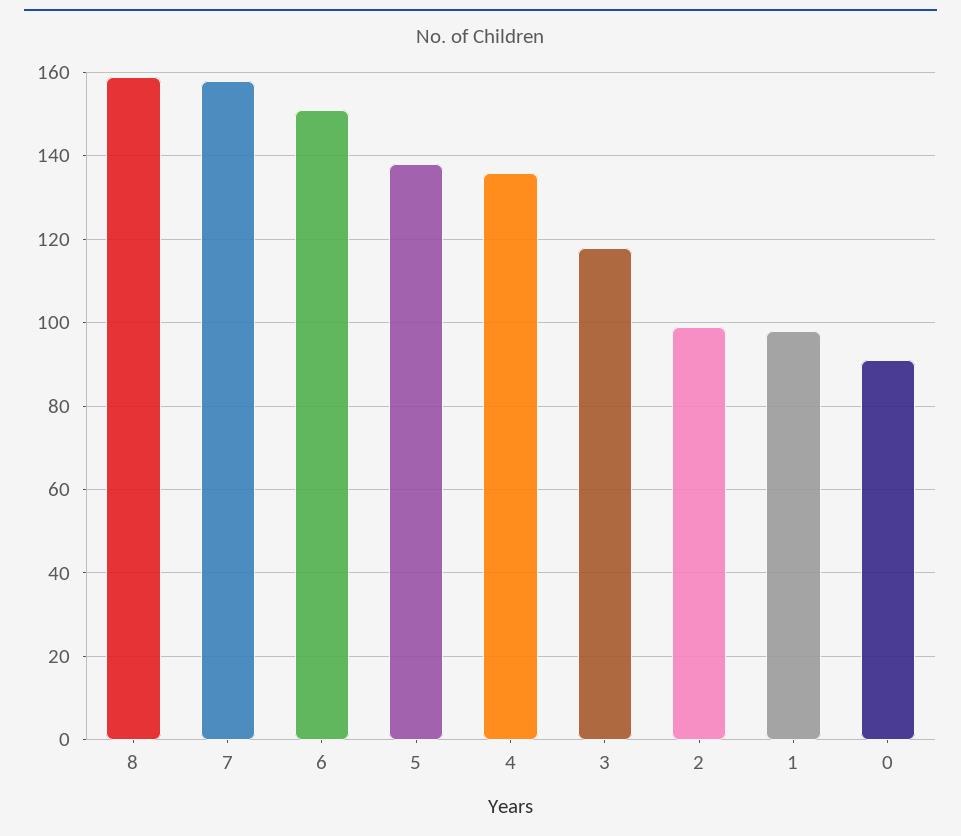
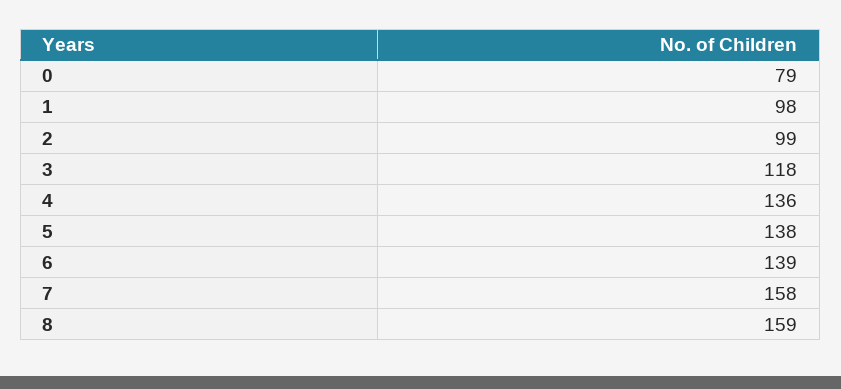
6: 150 -> 139
0: 90 -> 79

